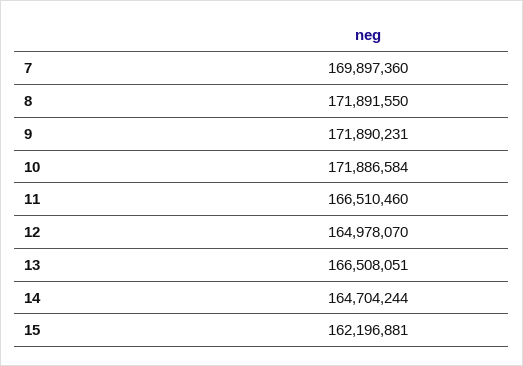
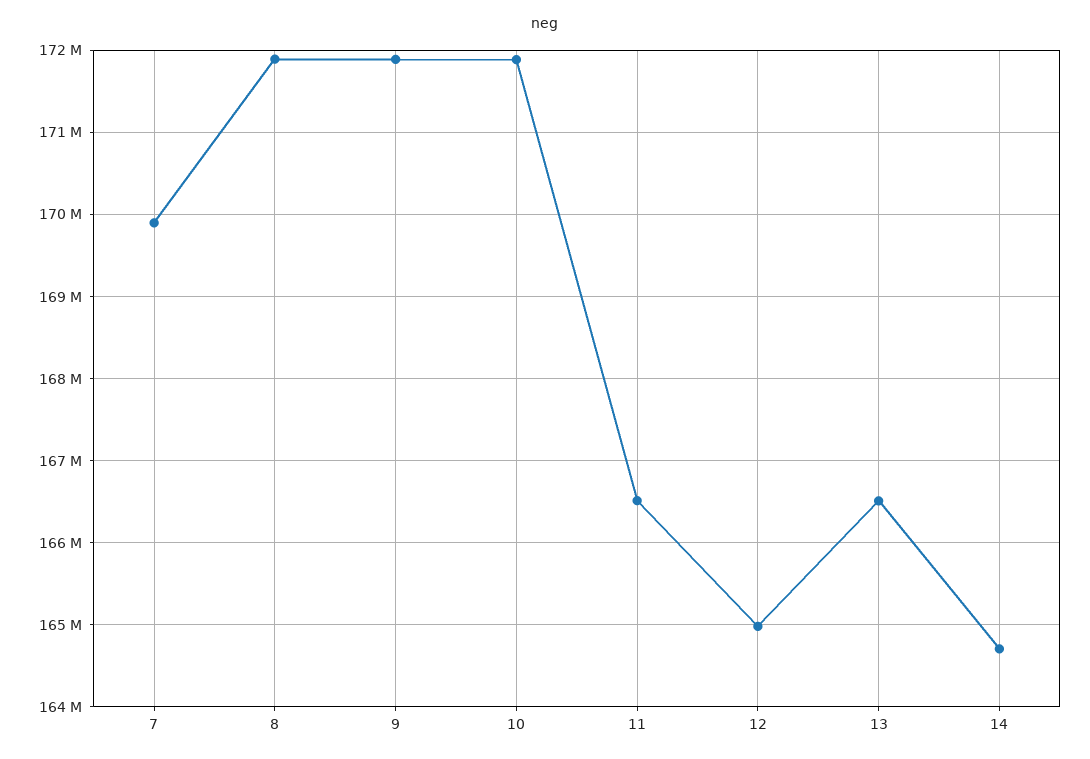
15: 162196881 -> none

